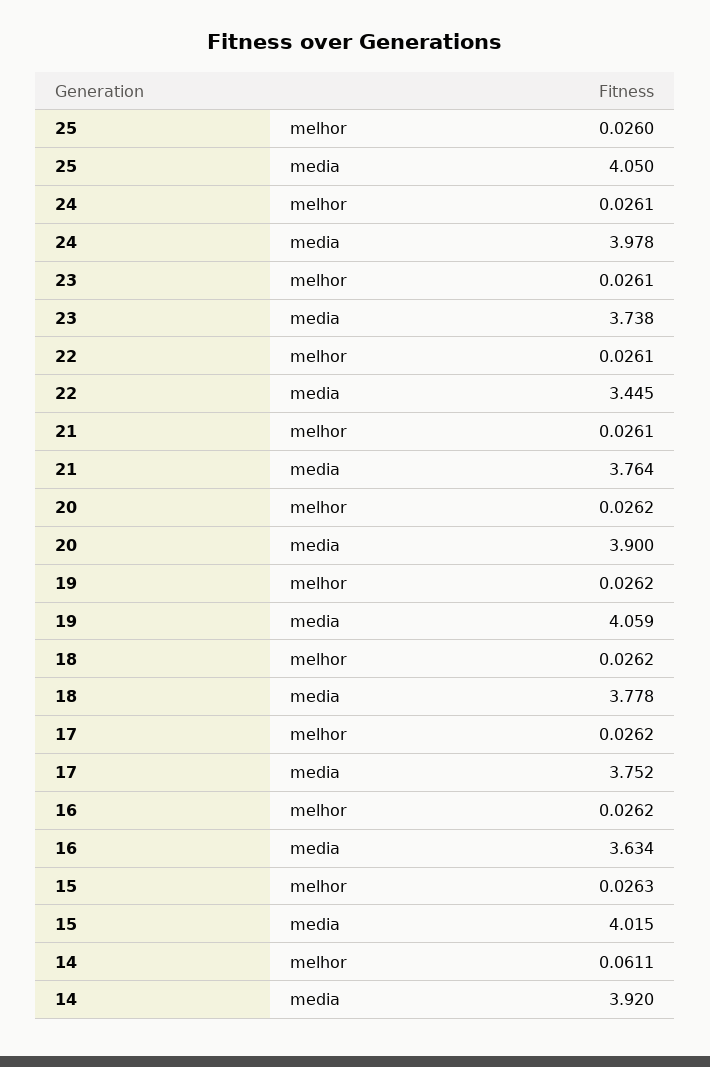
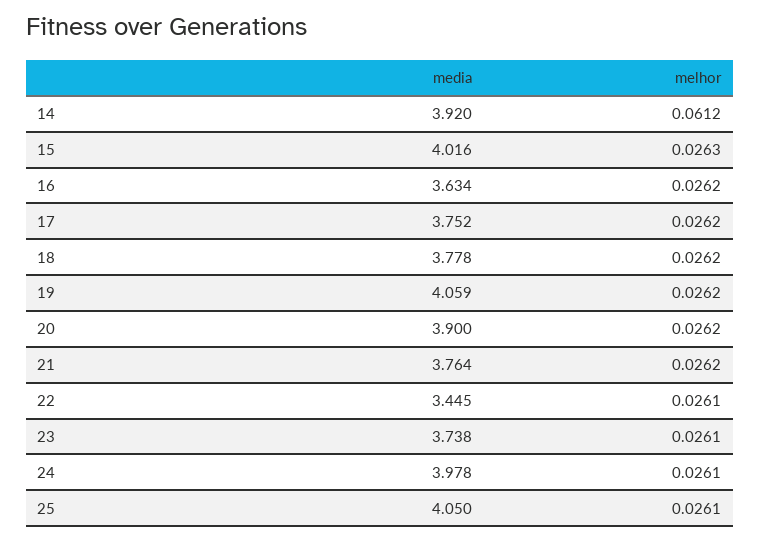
25, melhor: 0.026 -> 0.0261
21, melhor: 0.0261 -> 0.0262
15, media: 4.015 -> 4.016
14, melhor: 0.0611 -> 0.0612

